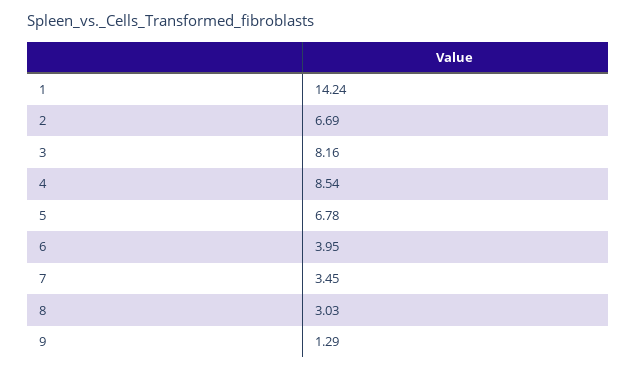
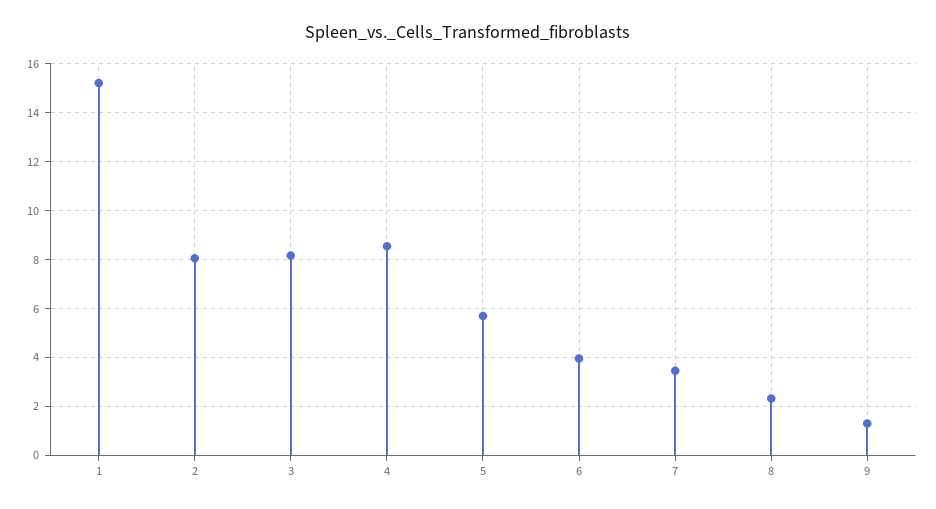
1: 14.24 -> 15.25
2: 6.69 -> 8
5: 6.78 -> 5.75
8: 3.03 -> 2.25

